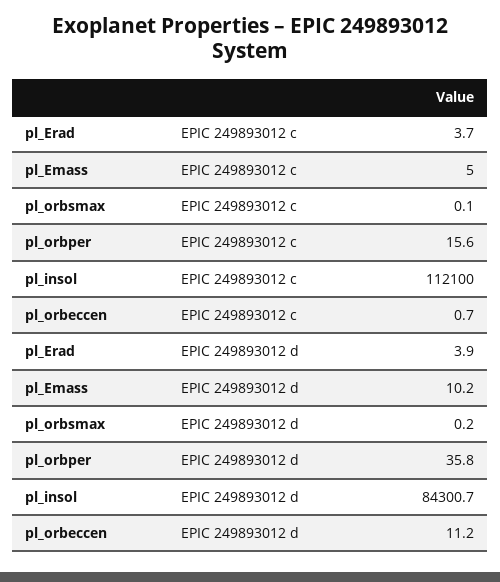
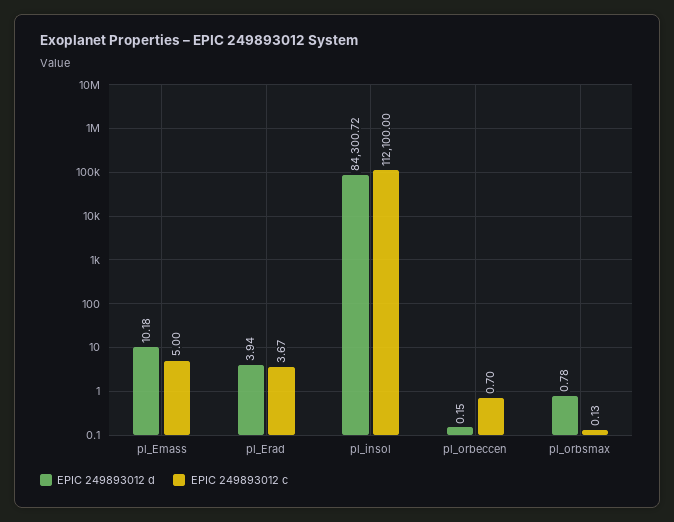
EPIC 249893012 c, pl_orbper: 15.6 -> none
EPIC 249893012 d, pl_orbsmax: 0.2 -> 0.78
EPIC 249893012 d, pl_orbper: 35.8 -> none
EPIC 249893012 d, pl_orbeccen: 11.2 -> 0.15

